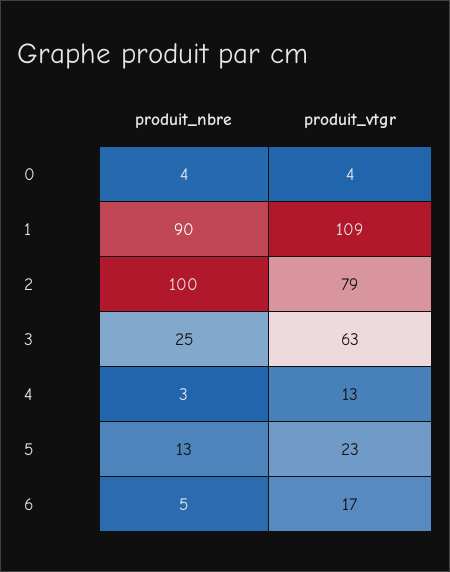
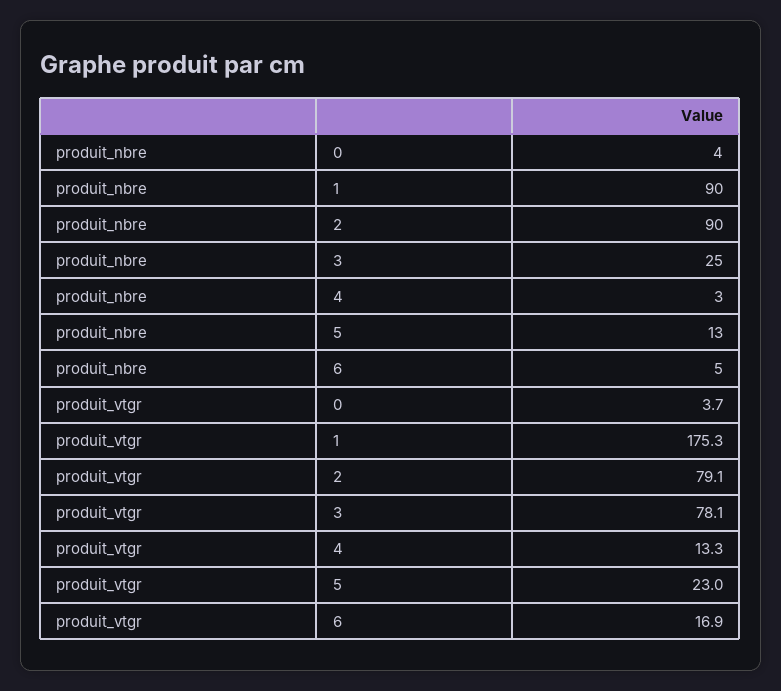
produit_vtgr, 1: 109 -> 175.3
produit_nbre, 2: 100 -> 90
produit_vtgr, 3: 63 -> 78.1

